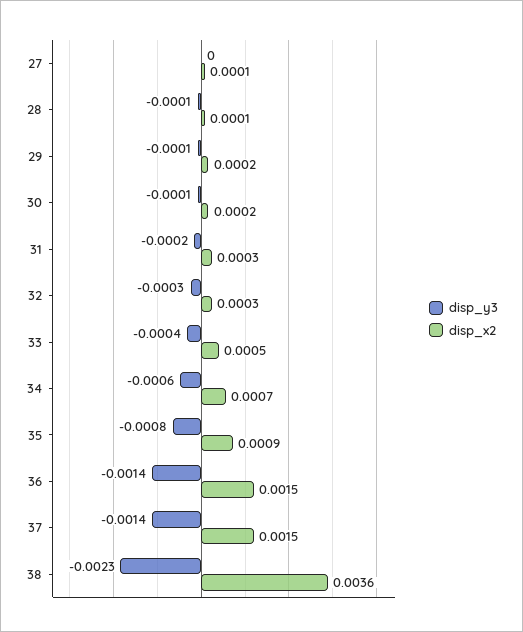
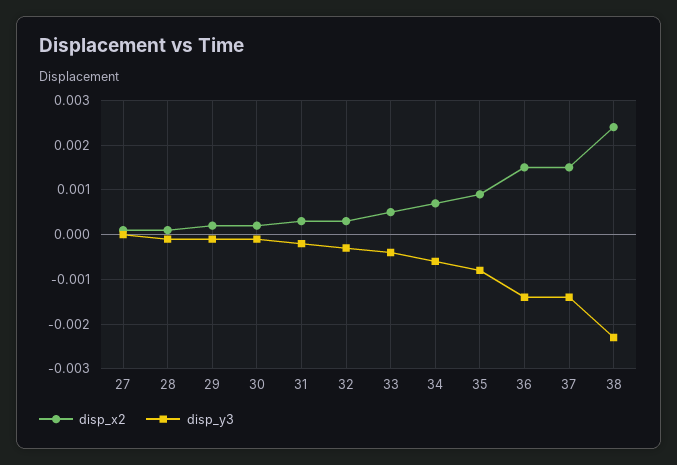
disp_x2, 38: 0.0036 -> 0.0025

